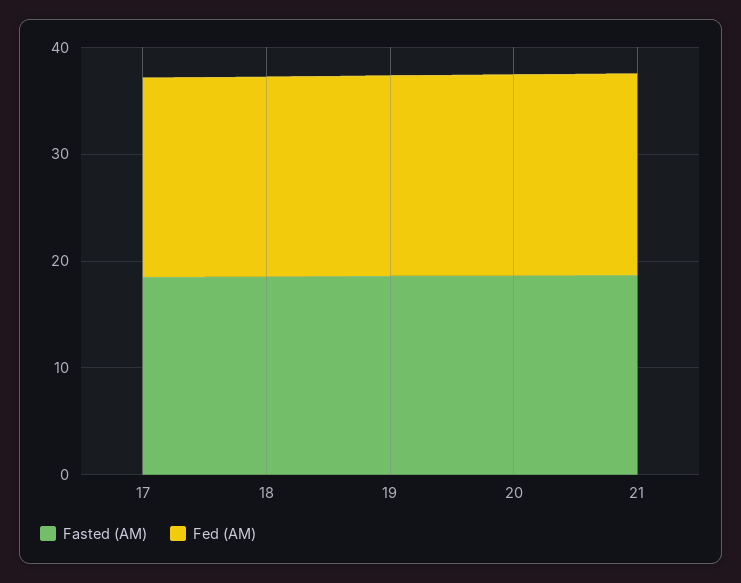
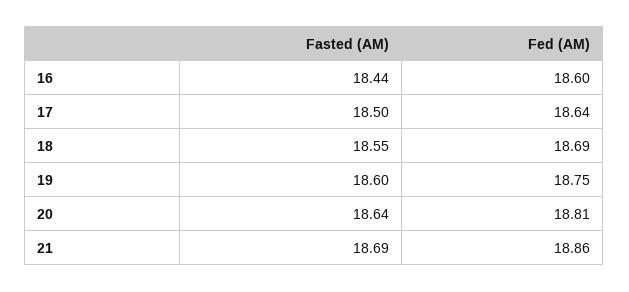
Fasted (AM), 16: none -> 18.44
Fed (AM), 16: none -> 18.6

